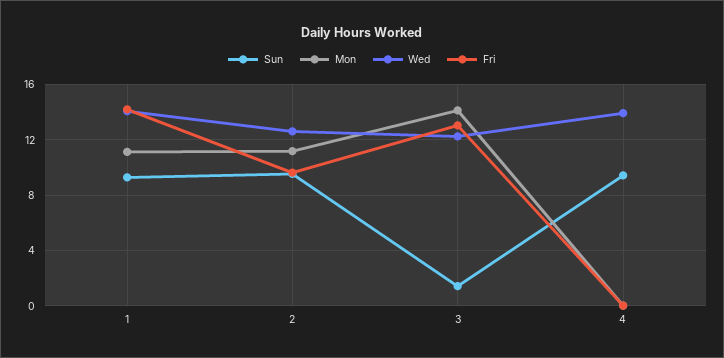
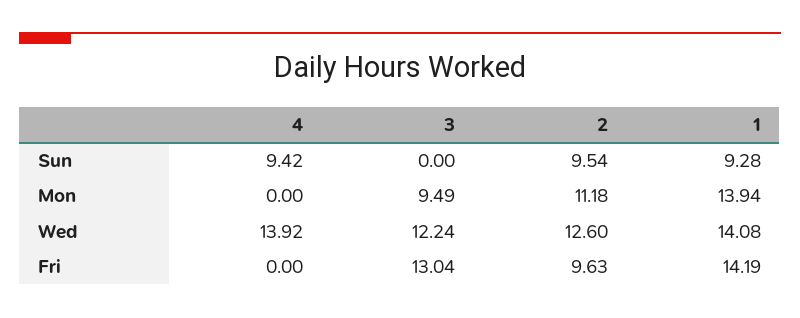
Mon, 1: 11 -> 13.94
Sun, 3: 1.5 -> 0
Mon, 3: 14 -> 9.49

